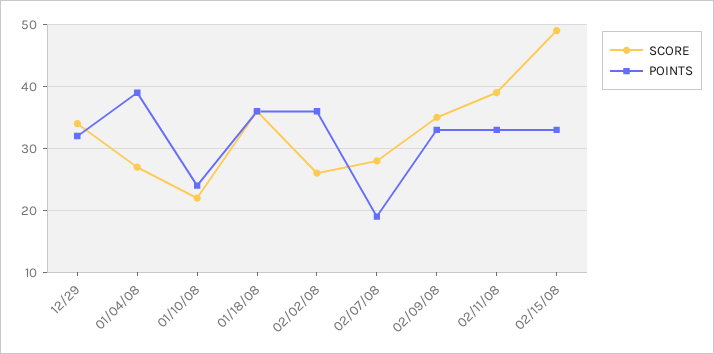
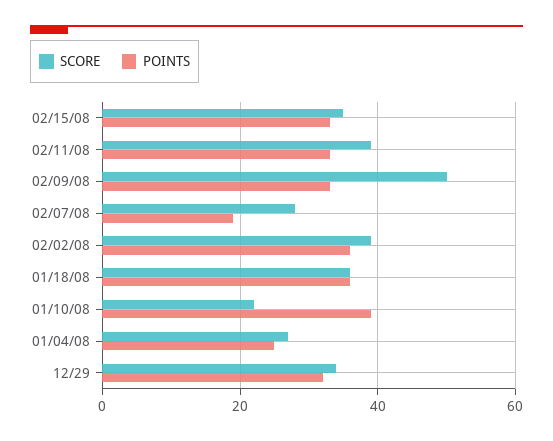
POINTS, 01/04/08: 39 -> 25
POINTS, 01/10/08: 24 -> 40
SCORE, 02/02/08: 26 -> 40
SCORE, 02/09/08: 35 -> 50
SCORE, 02/15/08: 49 -> 35

